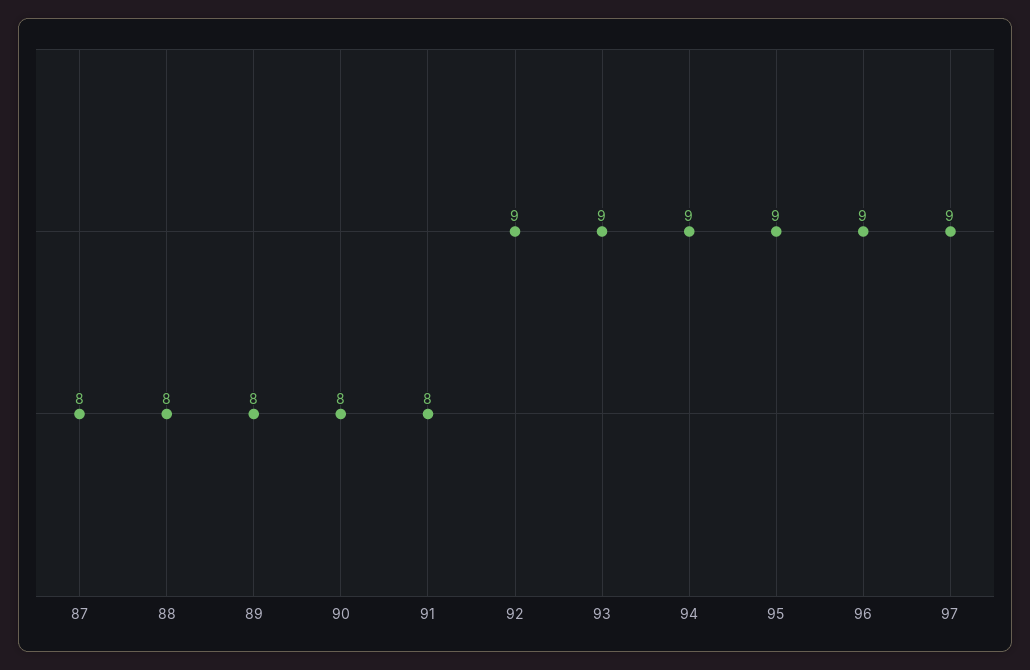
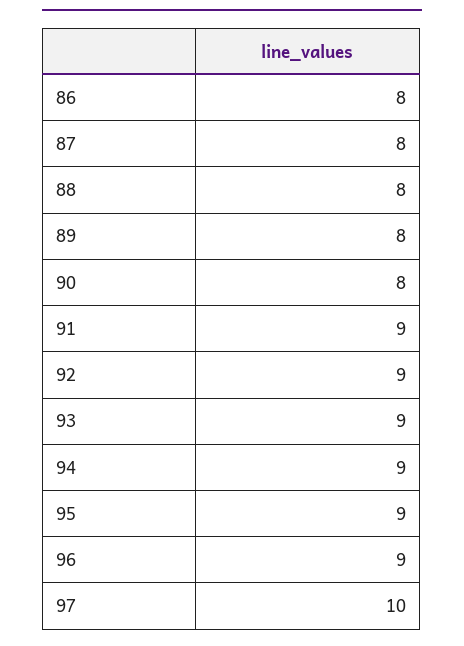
91: 8 -> 9
97: 9 -> 10
86: none -> 8

